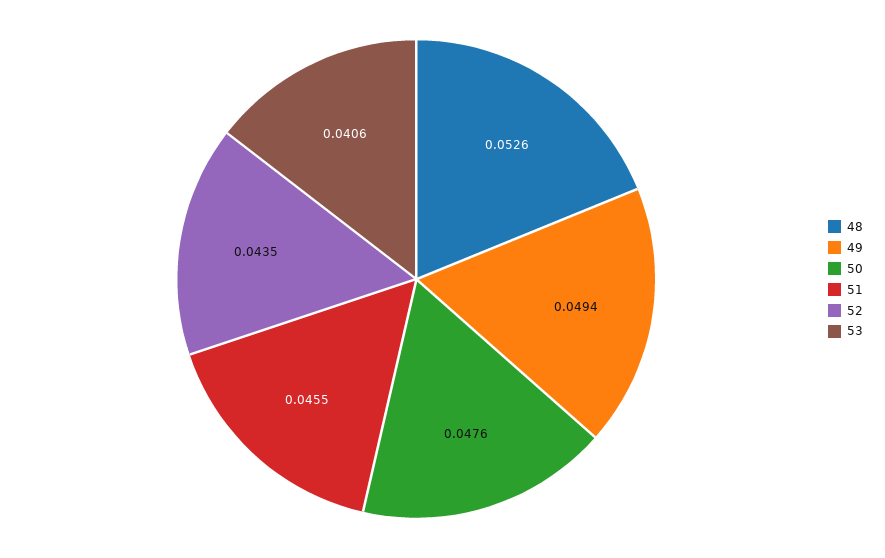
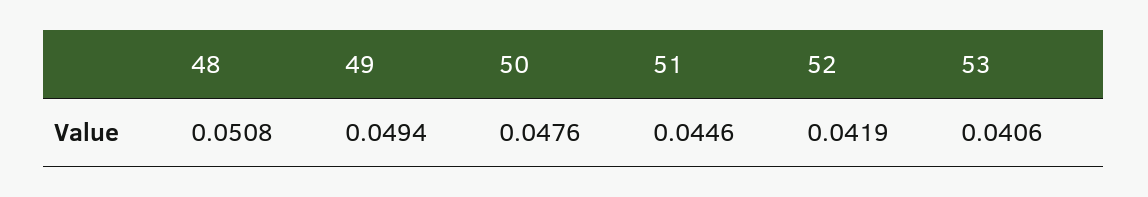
48: 0.0526 -> 0.0508
51: 0.0455 -> 0.0446
52: 0.0435 -> 0.0419

